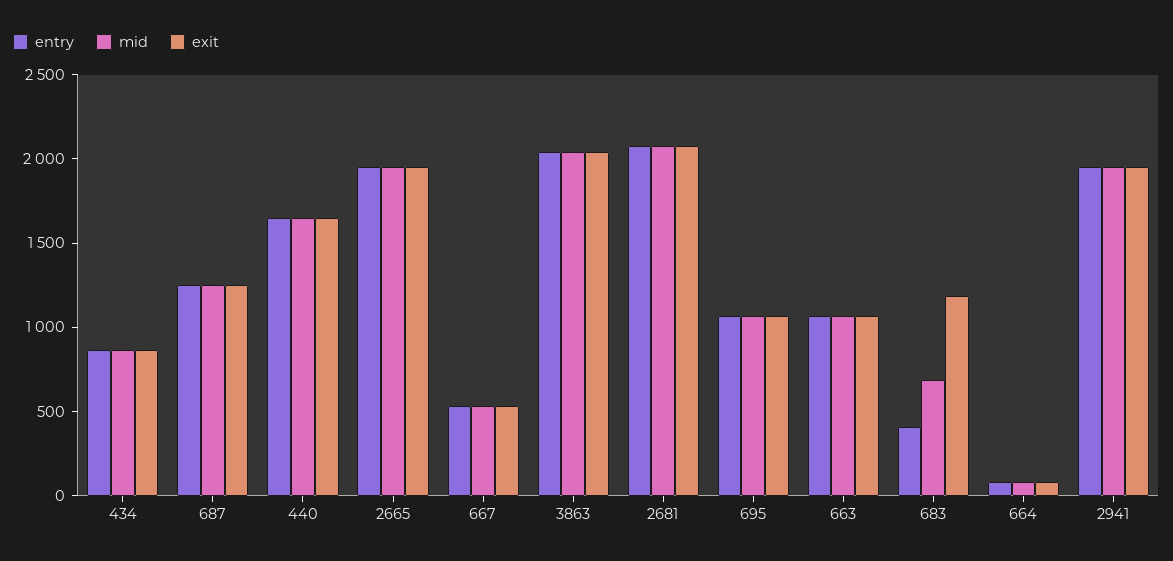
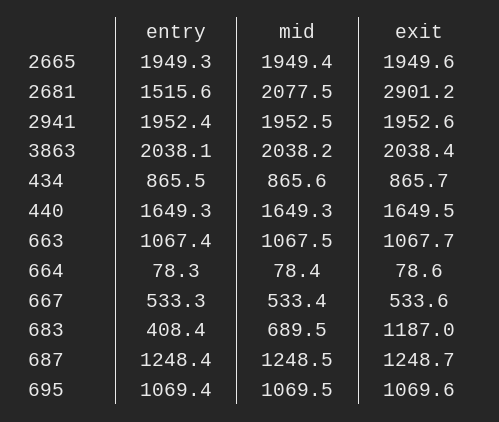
entry, 2681: 2100 -> 1515.6
exit, 2681: 2100 -> 2901.2

